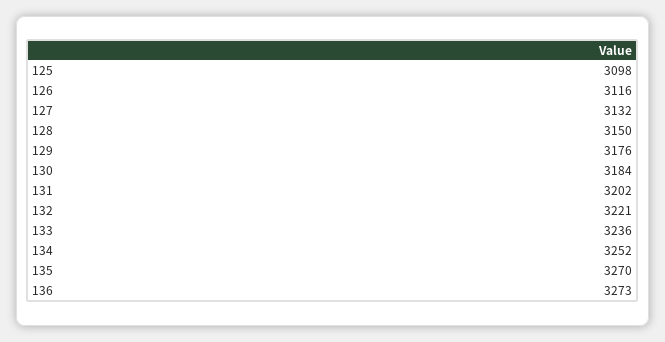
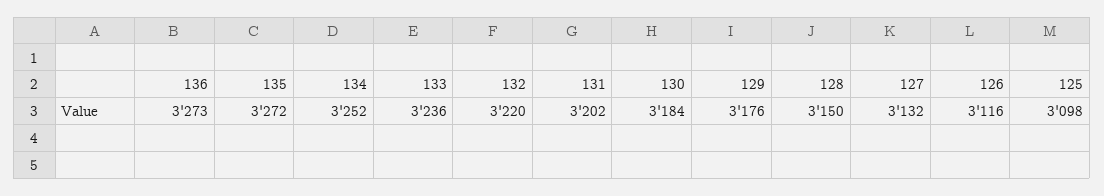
132: 3221 -> 3220
135: 3270 -> 3272

